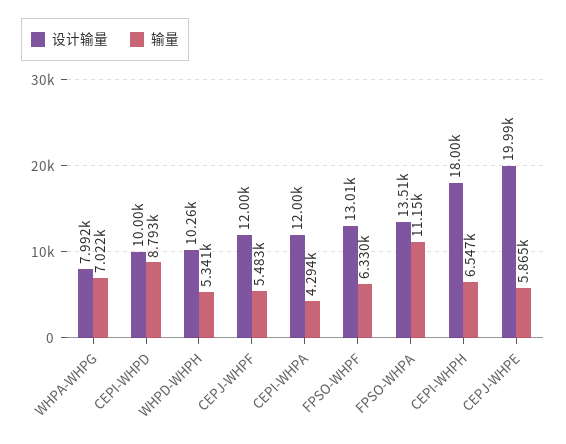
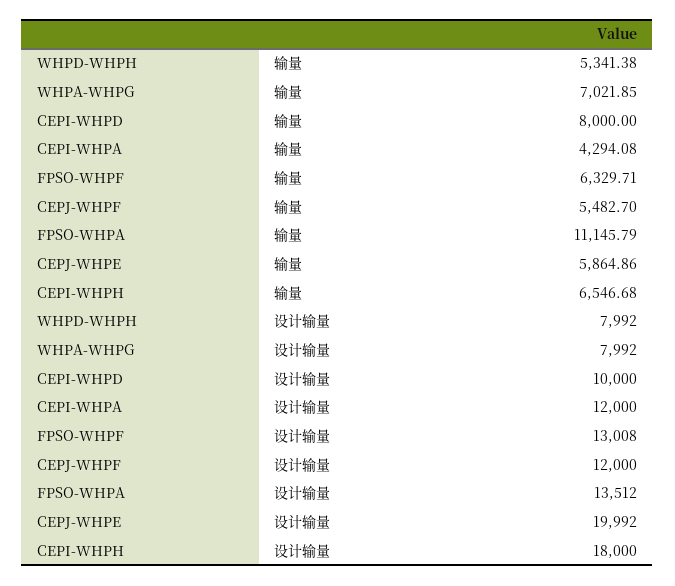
输量, CEPI-WHPD: 8793 -> 8000
设计输量, WHPD-WHPH: 10260 -> 7992

